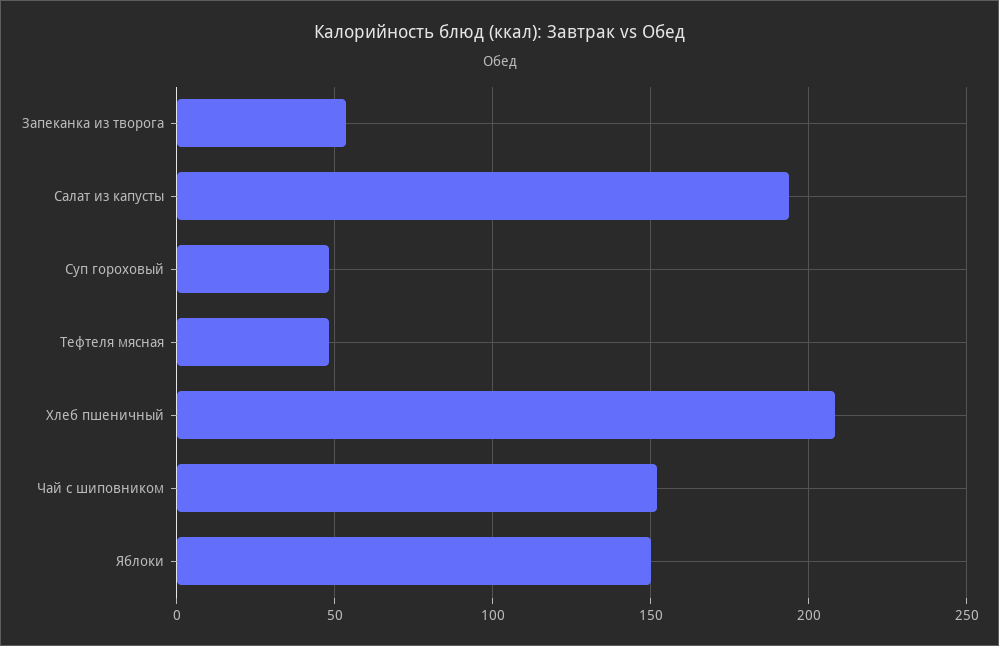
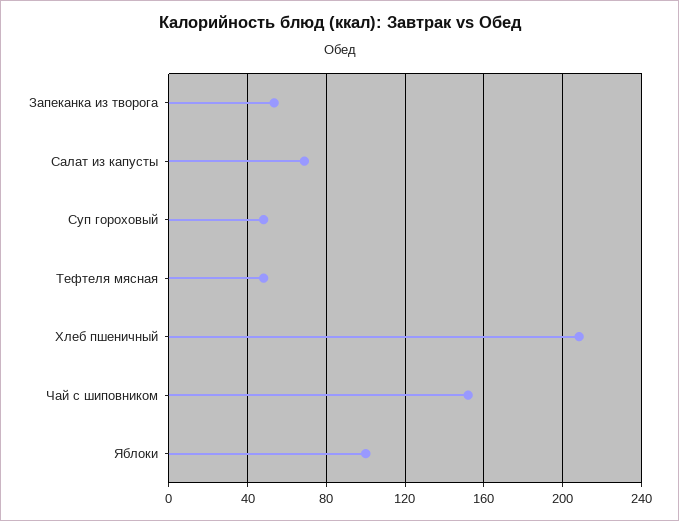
Салат из капусты: 195 -> 70
Яблоки: 150 -> 100

